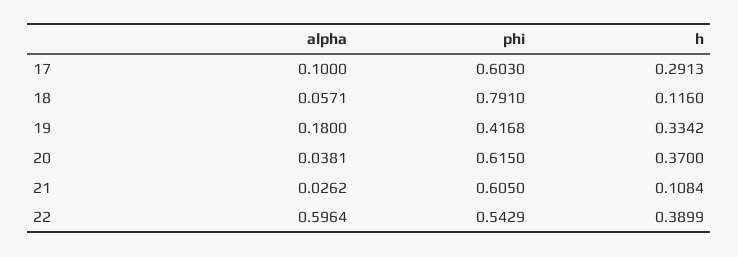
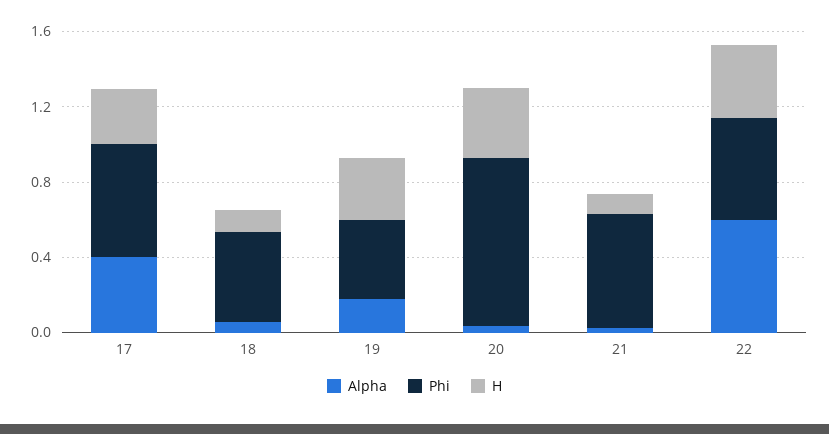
alpha, 17: 0.1 -> 0.4
phi, 18: 0.791 -> 0.5
phi, 20: 0.615 -> 0.9

